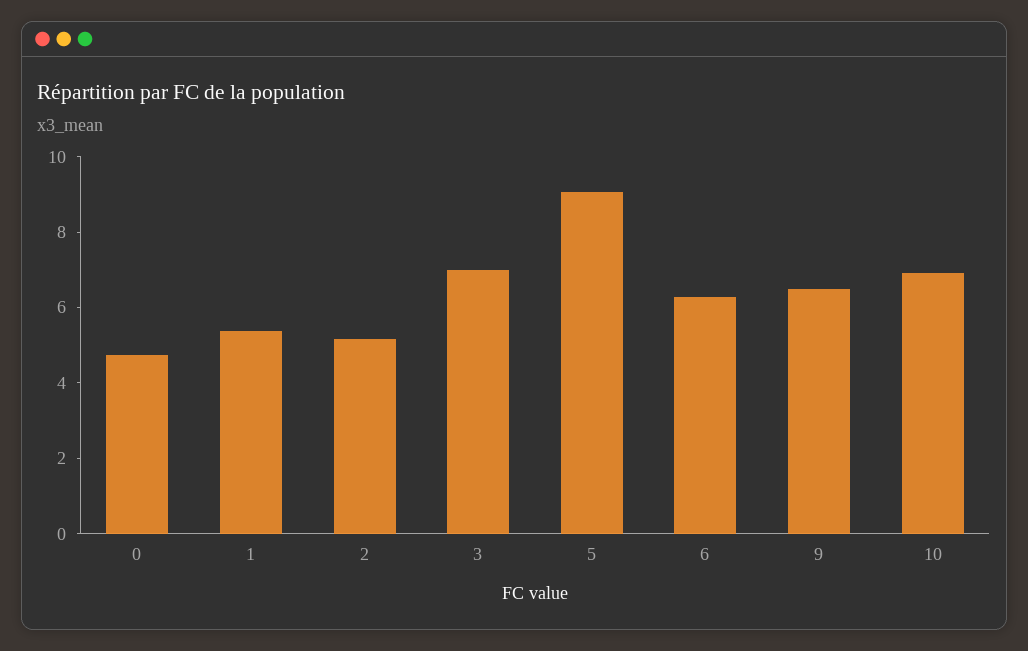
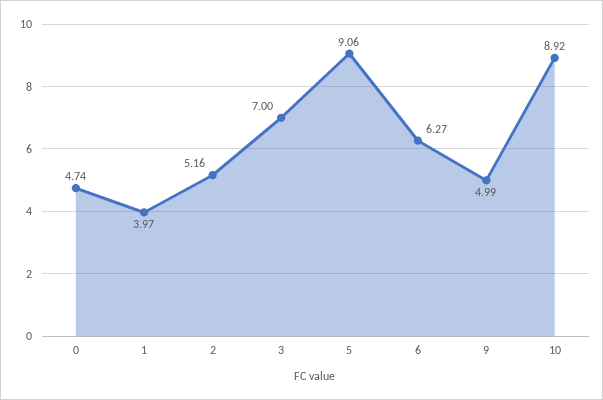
1: 5.5 -> 3.97
9: 6.5 -> 4.99
10: 7 -> 8.92

